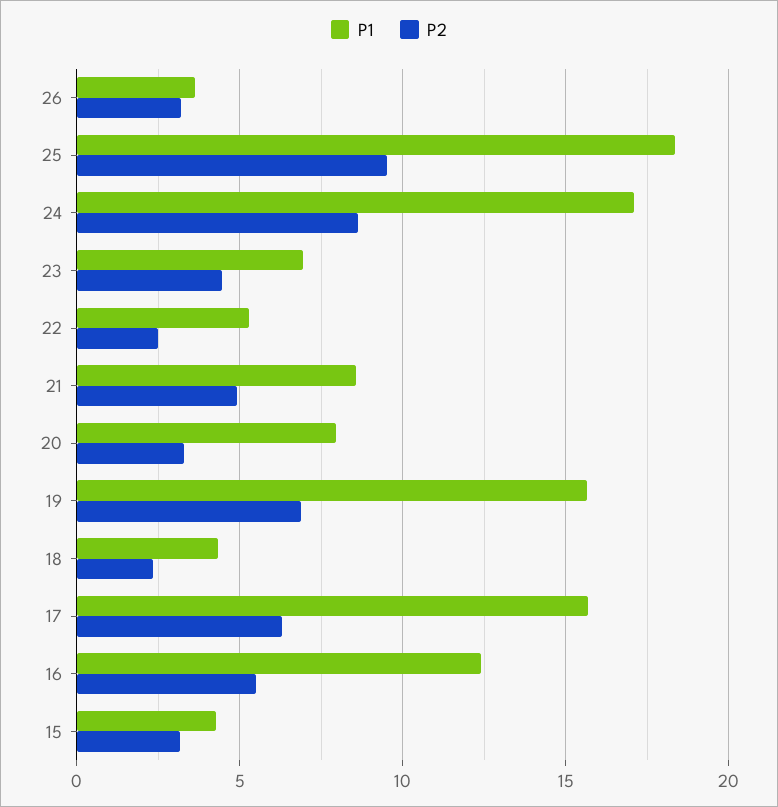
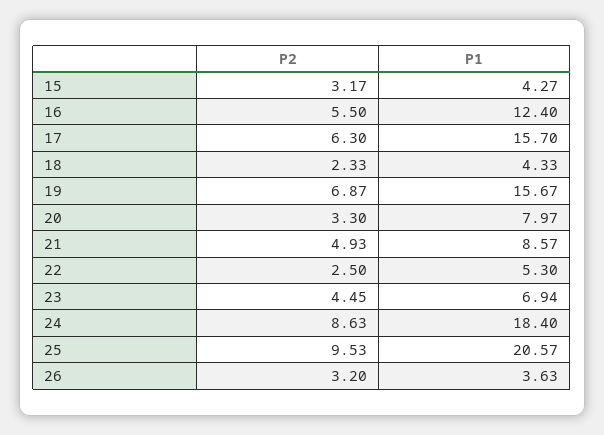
P1, 25: 18.5 -> 20.57
P1, 24: 17 -> 18.4

